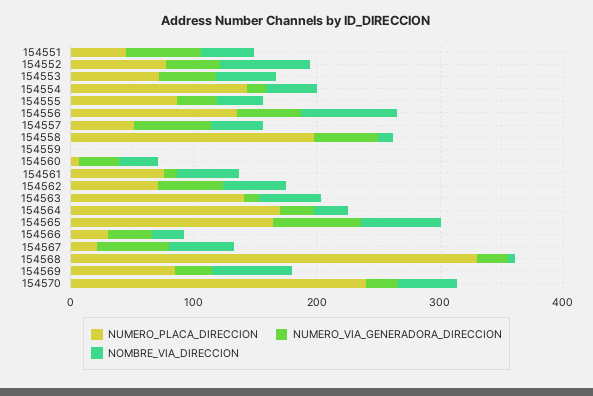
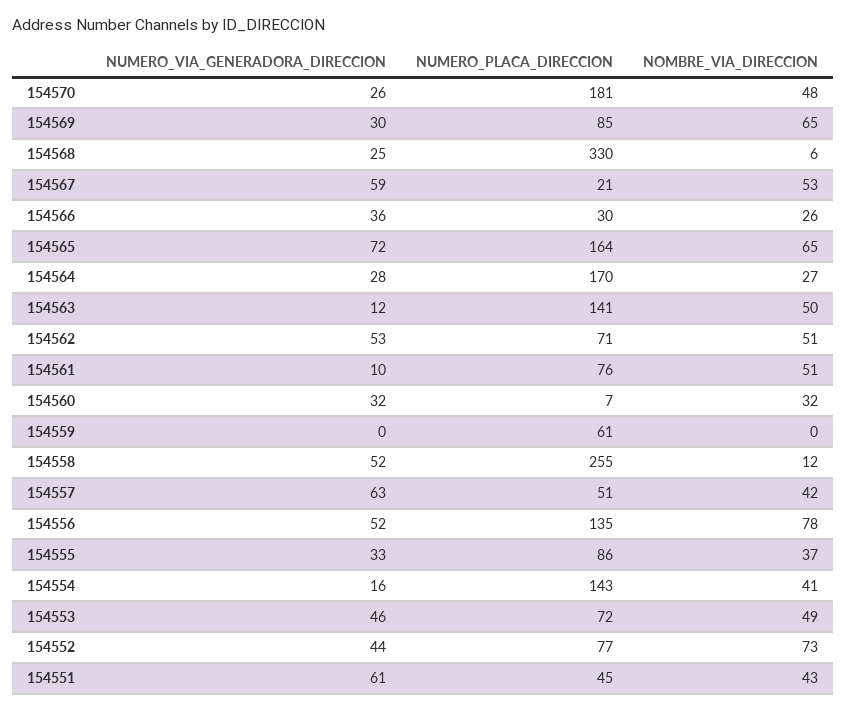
NUMERO_PLACA_DIRECCION, 154558: 200 -> 255
NUMERO_PLACA_DIRECCION, 154559: 0 -> 61
NUMERO_PLACA_DIRECCION, 154570: 240 -> 181

